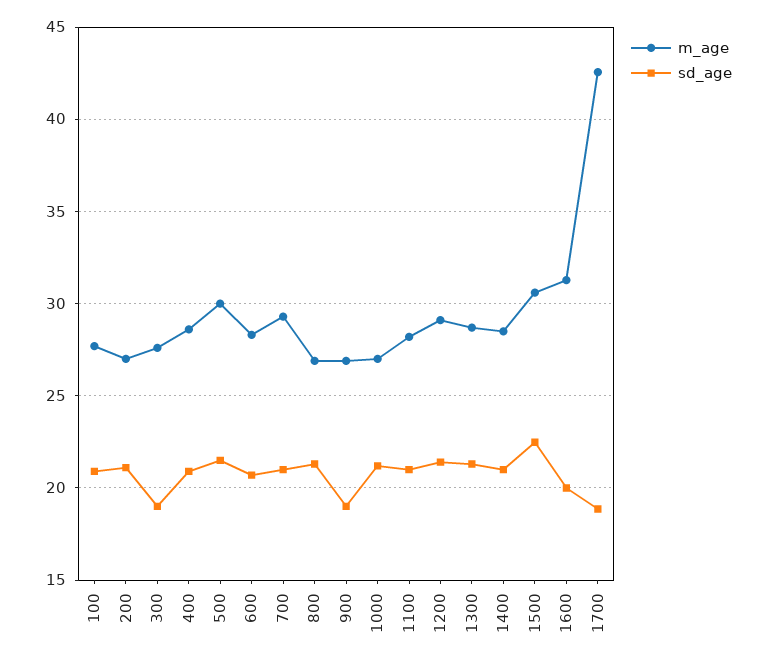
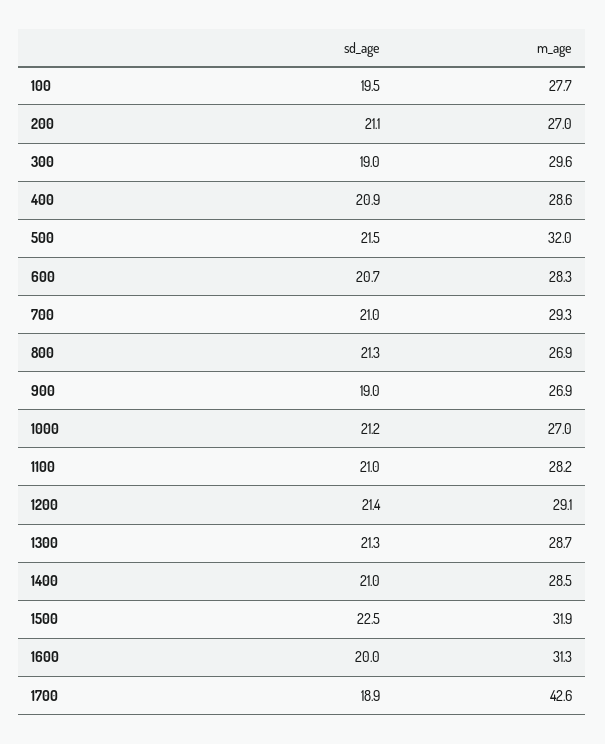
sd_age, 100: 21 -> 19.5
m_age, 300: 27.5 -> 29.6
m_age, 500: 30 -> 32
m_age, 1500: 30.5 -> 31.9

